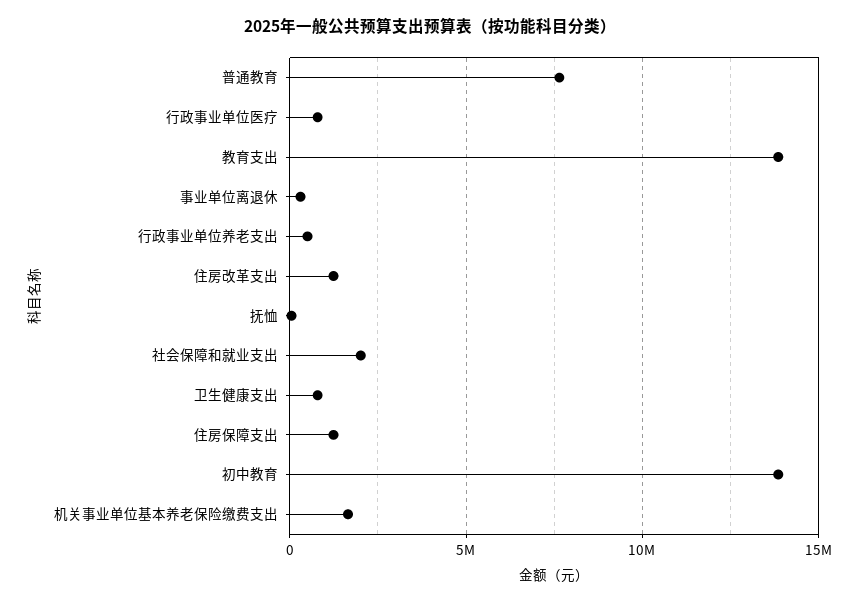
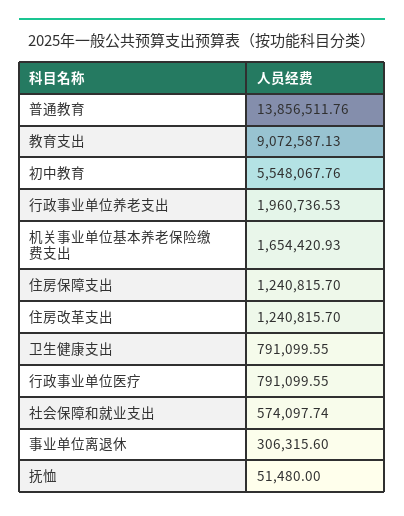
普通教育: 7500000 -> 13856511.76
教育支出: 14000000 -> 9072587.13
行政事业单位养老支出: 500000 -> 1960736.53
社会保障和就业支出: 2000000 -> 574097.74
初中教育: 14000000 -> 5548067.76

